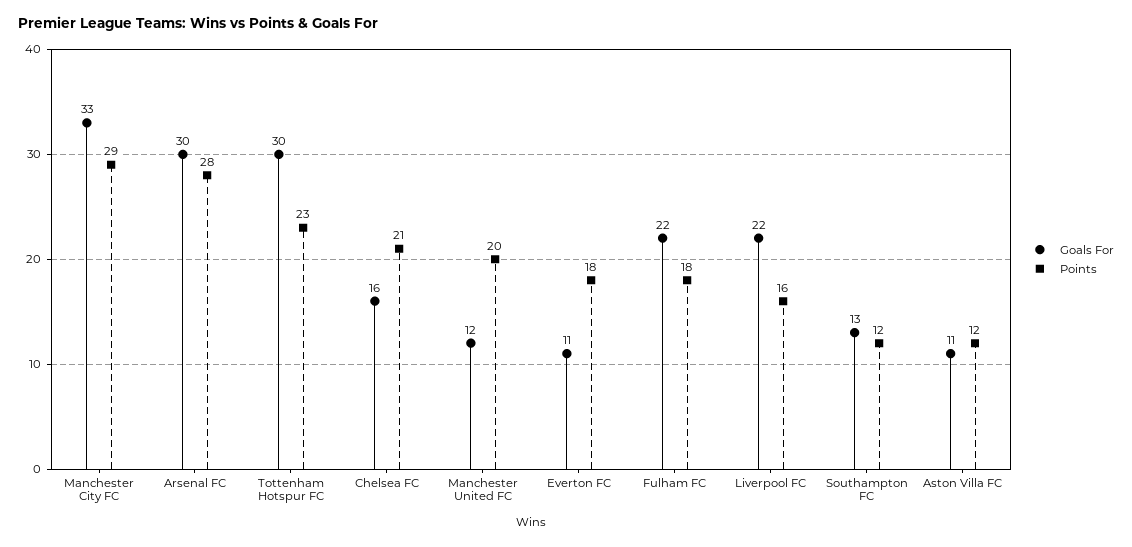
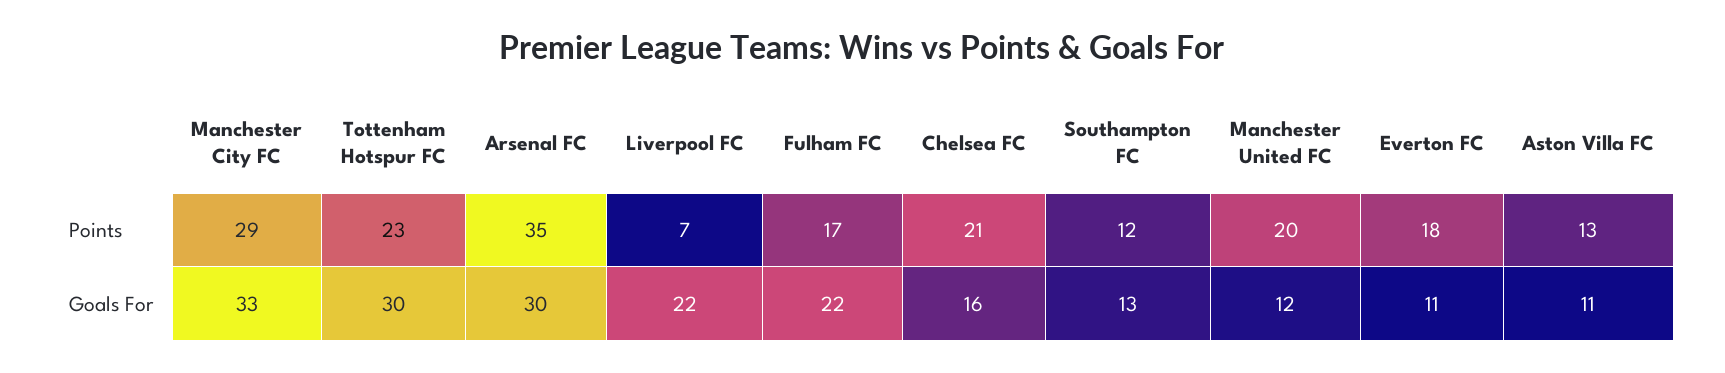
Points, Arsenal FC: 28 -> 35
Points, Fulham FC: 18 -> 17
Points, Liverpool FC: 16 -> 7
Points, Aston Villa FC: 12 -> 13

